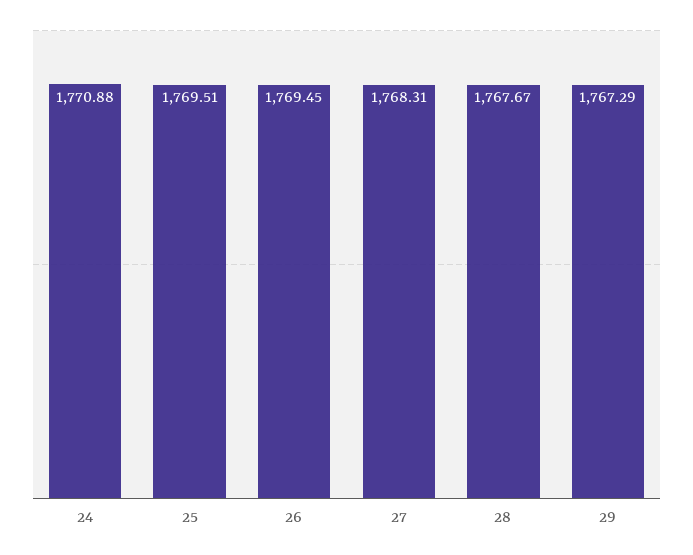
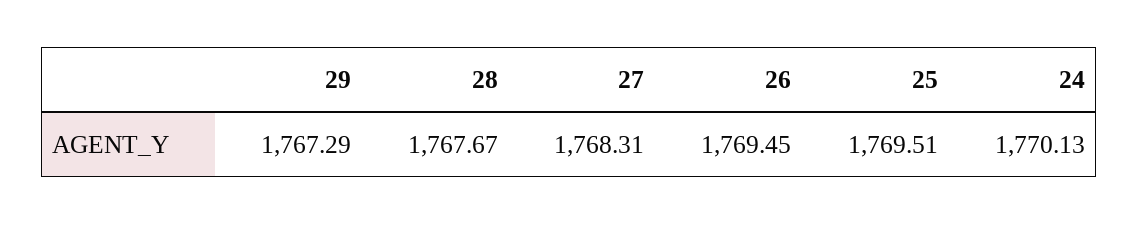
24: 1770.88 -> 1770.13

